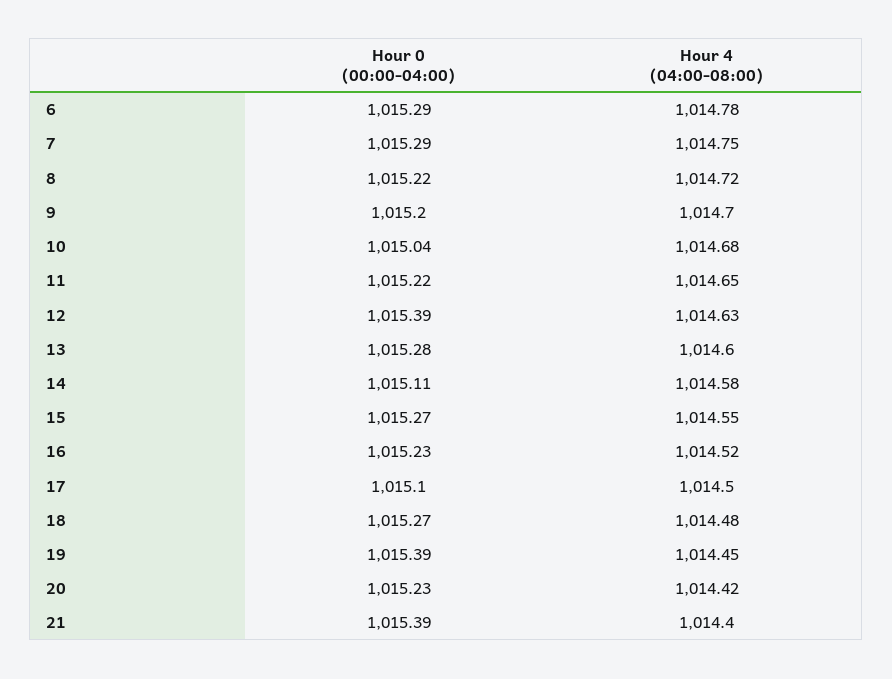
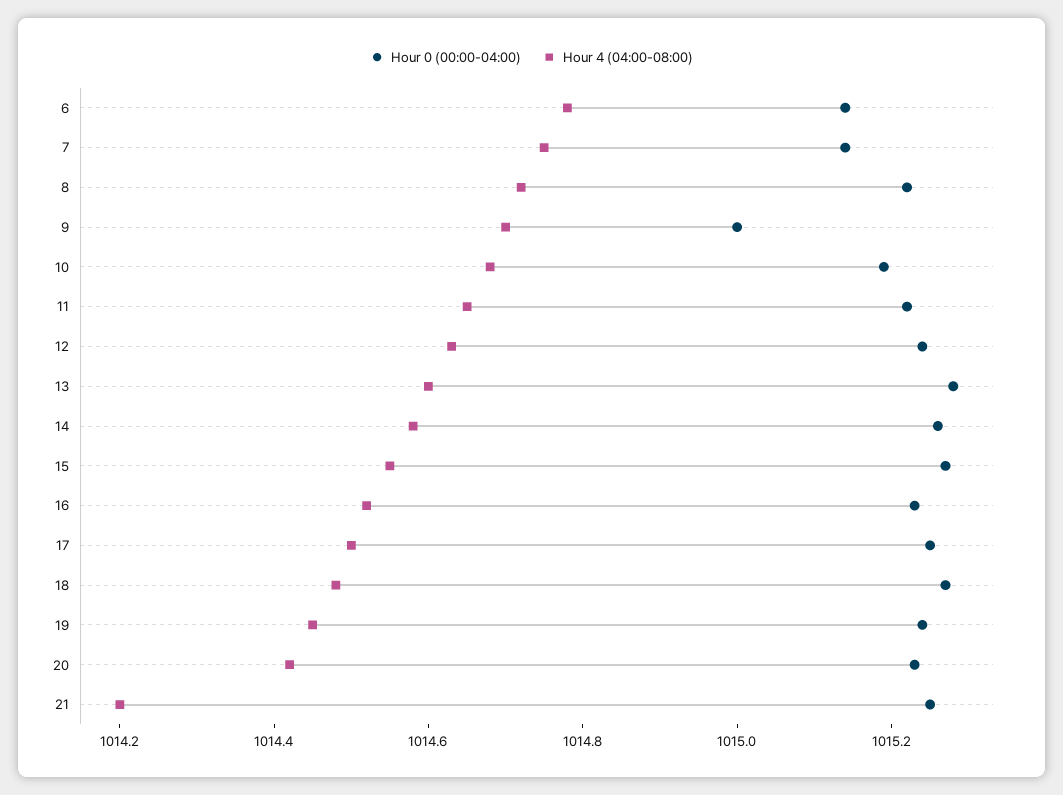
Hour 0 (00:00-04:00), 6: 1015.29 -> 1015.15
Hour 0 (00:00-04:00), 7: 1015.29 -> 1015.15
Hour 0 (00:00-04:00), 9: 1015.2 -> 1015
Hour 0 (00:00-04:00), 10: 1015.04 -> 1015.2
Hour 0 (00:00-04:00), 12: 1015.39 -> 1015.25
Hour 0 (00:00-04:00), 14: 1015.11 -> 1015.25
Hour 0 (00:00-04:00), 17: 1015.1 -> 1015.25
Hour 0 (00:00-04:00), 19: 1015.39 -> 1015.25
Hour 0 (00:00-04:00), 21: 1015.39 -> 1015.25
Hour 4 (04:00-08:00), 21: 1014.4 -> 1014.2

